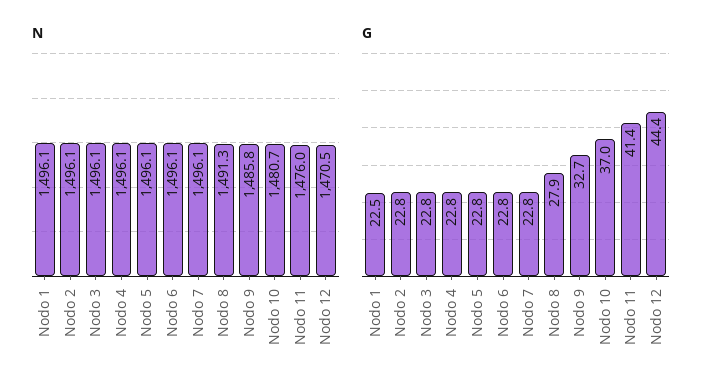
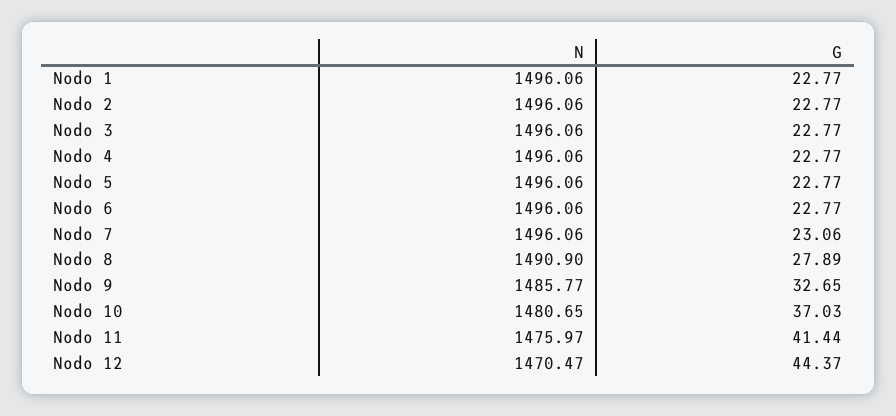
N, Nodo 8: 1491.3 -> 1490.9
G, Nodo 1: 22.5 -> 22.77
G, Nodo 7: 22.8 -> 23.06

